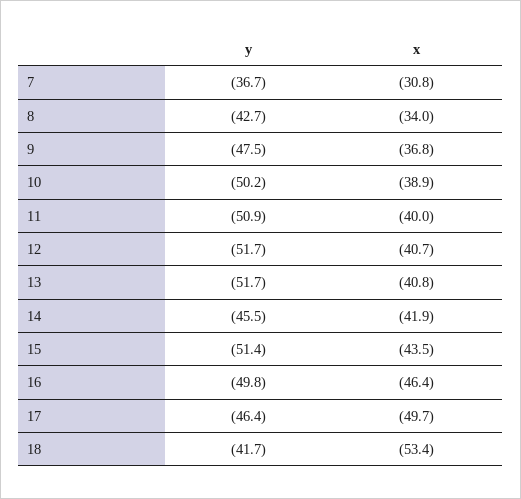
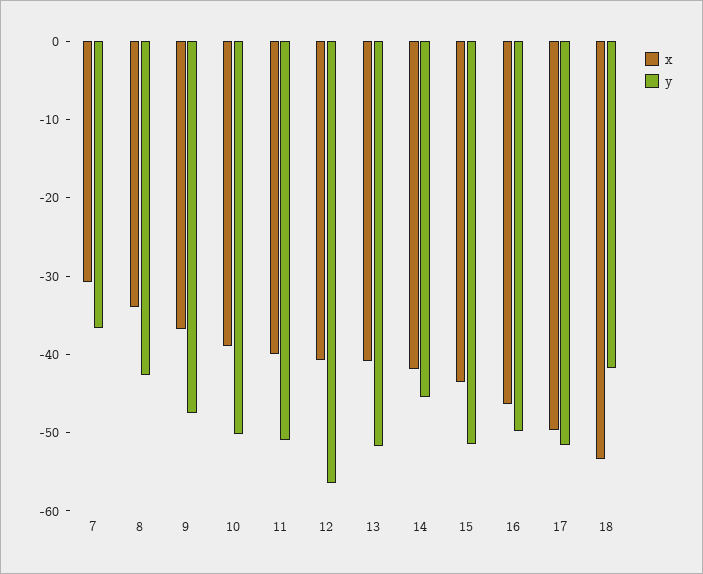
y, 12: -51.7 -> -56
y, 17: -46.4 -> -52

